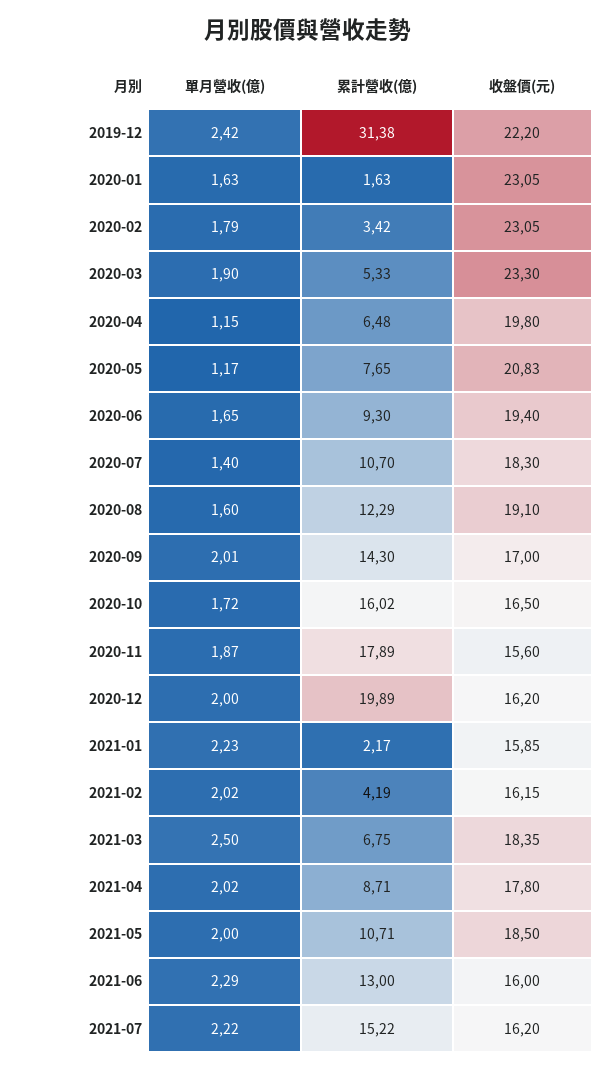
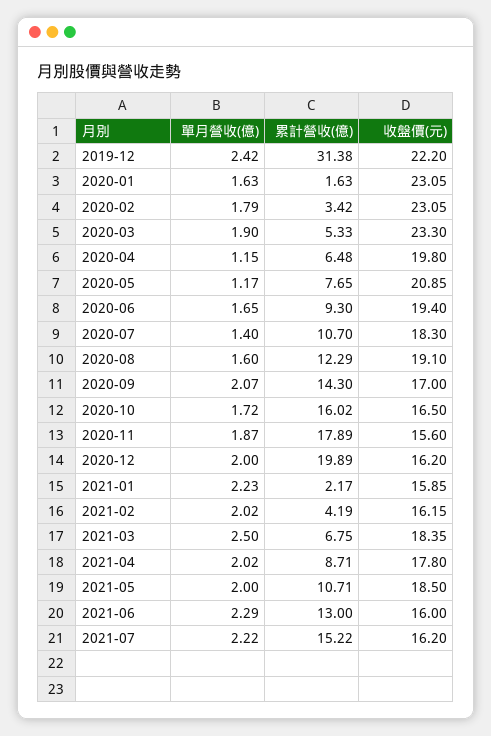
收盤價(元), 2020-05: 20.83 -> 20.85
單月營收(億), 2020-09: 2.01 -> 2.07

